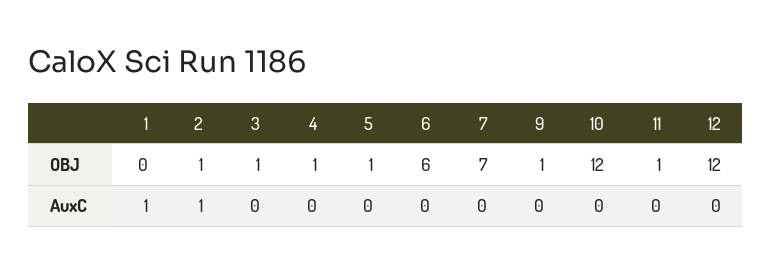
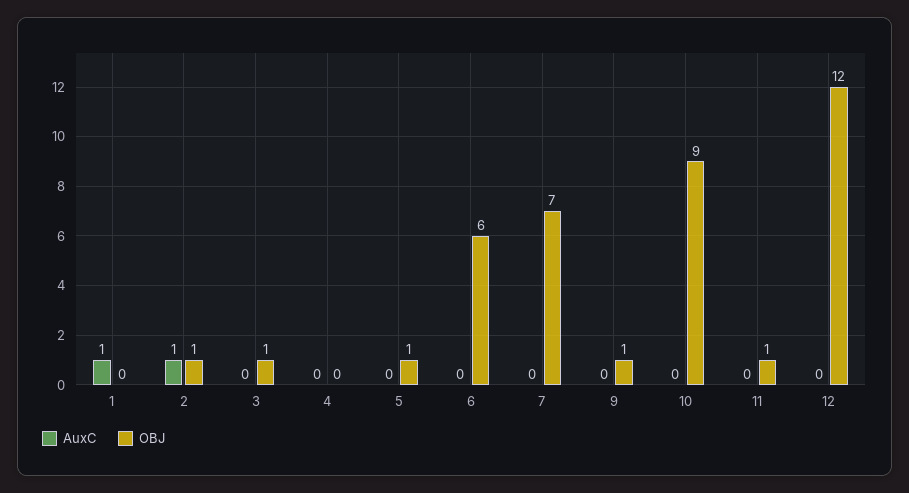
OBJ, 4: 1 -> 0
OBJ, 10: 12 -> 9

